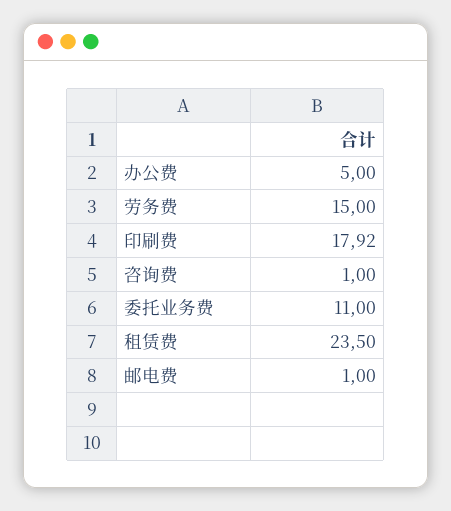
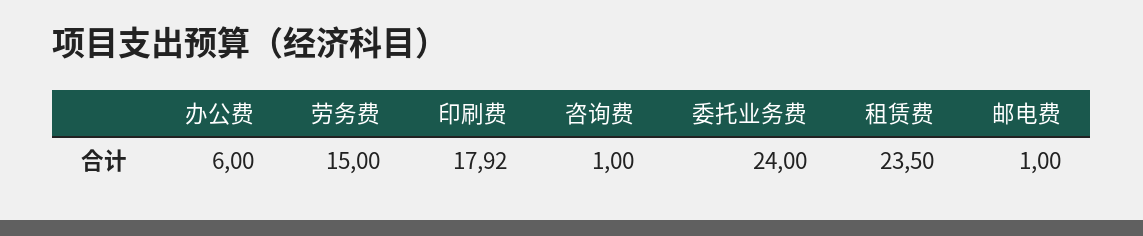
办公费: 5 -> 6
委托业务费: 11 -> 24

